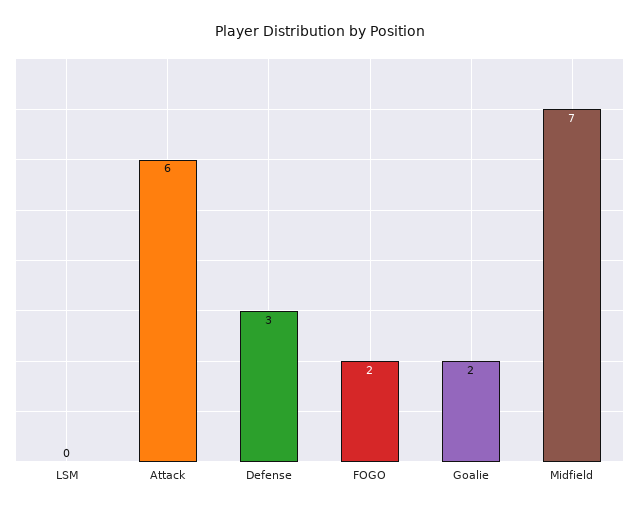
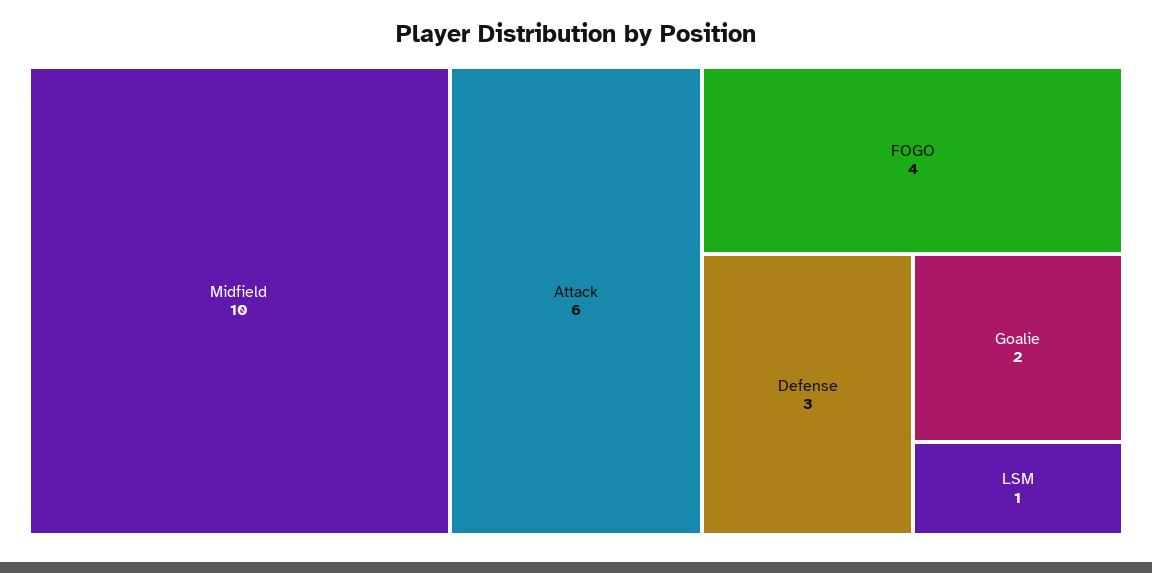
LSM: 0 -> 1
FOGO: 2 -> 4
Midfield: 7 -> 10

